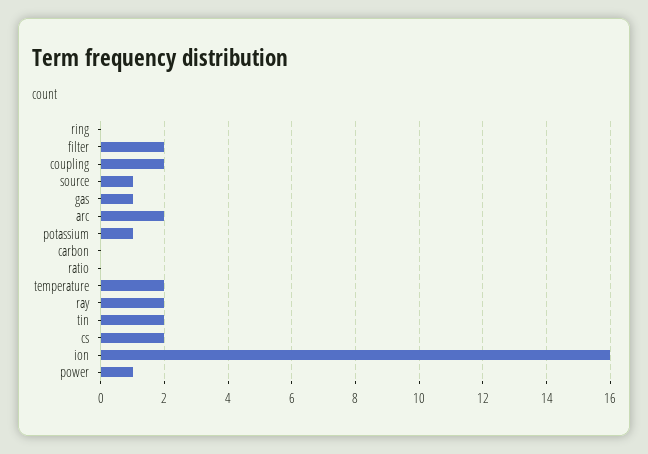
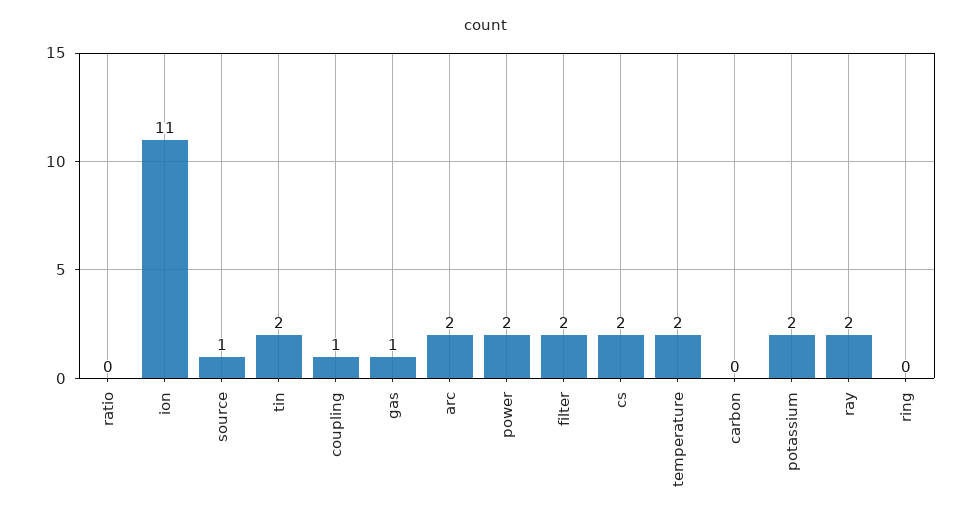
coupling: 2 -> 1
potassium: 1 -> 2
ion: 16 -> 11
power: 1 -> 2

